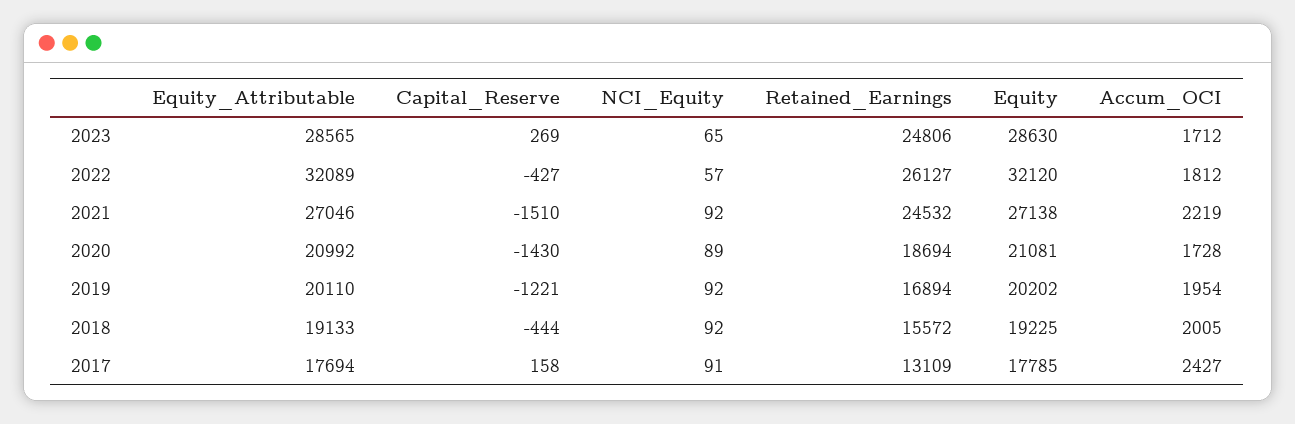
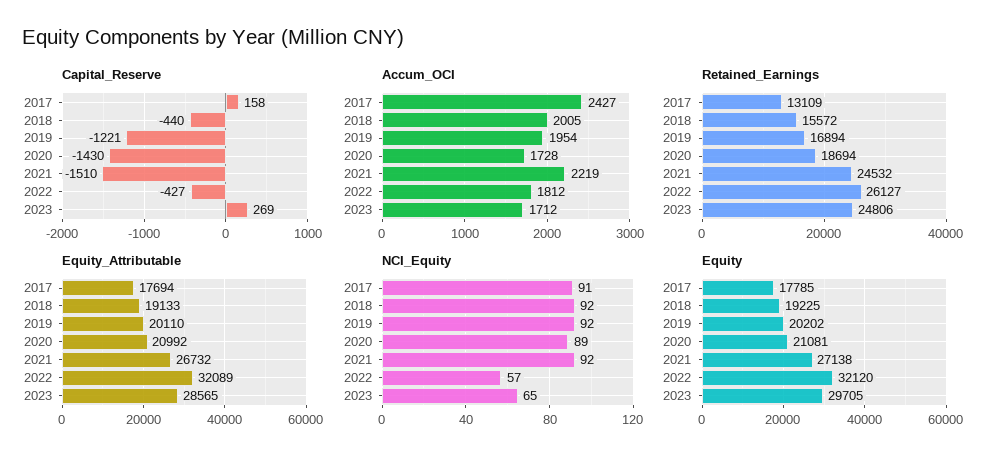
Equity, 2023: 28630 -> 29705
Equity_Attributable, 2021: 27046 -> 26732
Capital_Reserve, 2018: -444 -> -440

